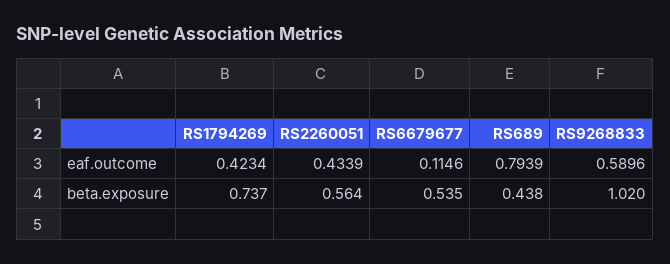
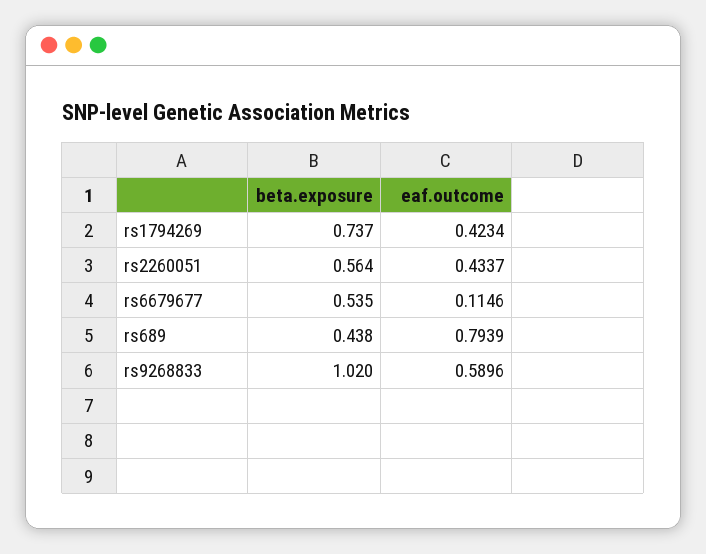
RS2260051, eaf.outcome: 0.4339 -> 0.4337

